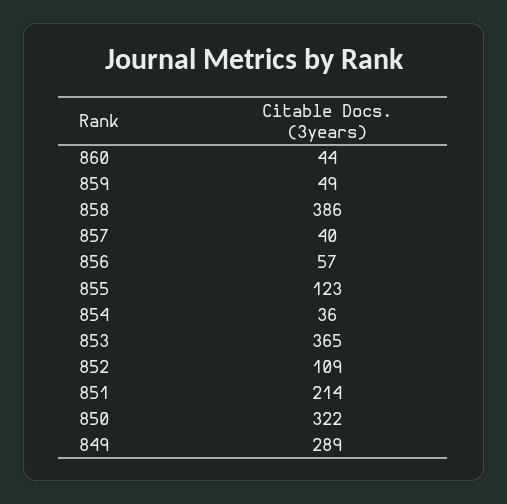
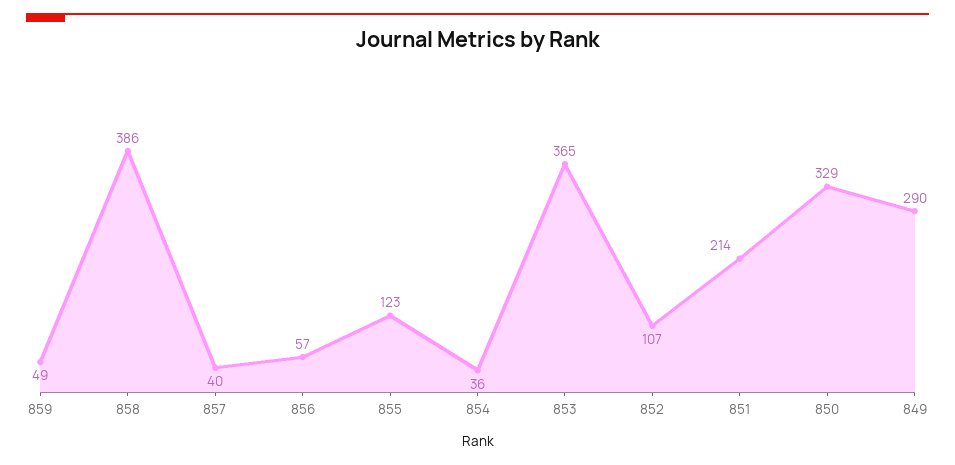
860: 44 -> none
852: 109 -> 107
850: 322 -> 329
849: 289 -> 290

